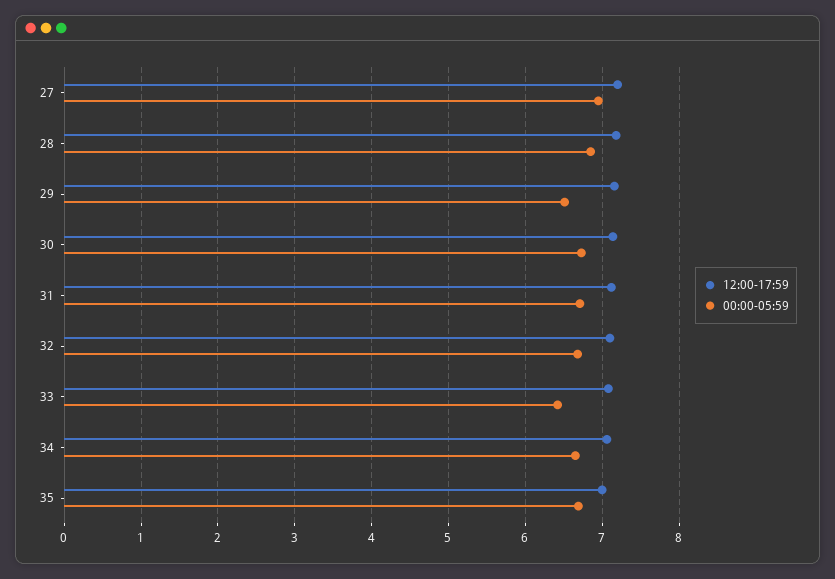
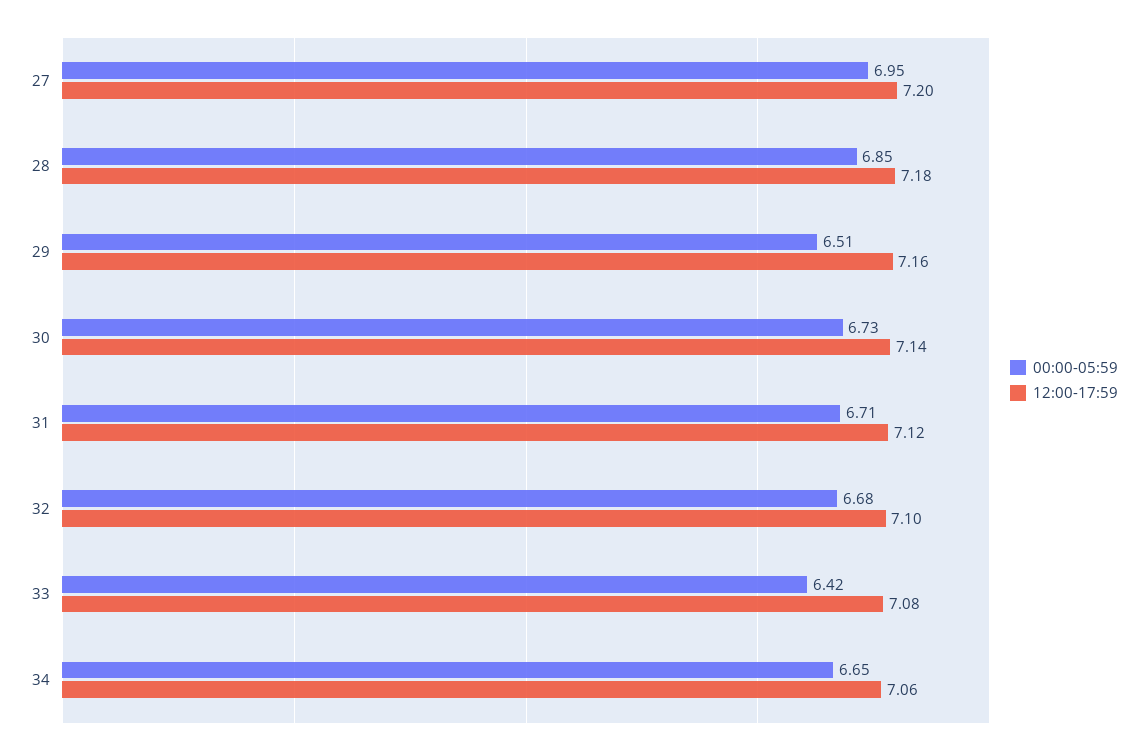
12:00-17:59, 35: 7 -> none
00:00-05:59, 35: 6.7 -> none

